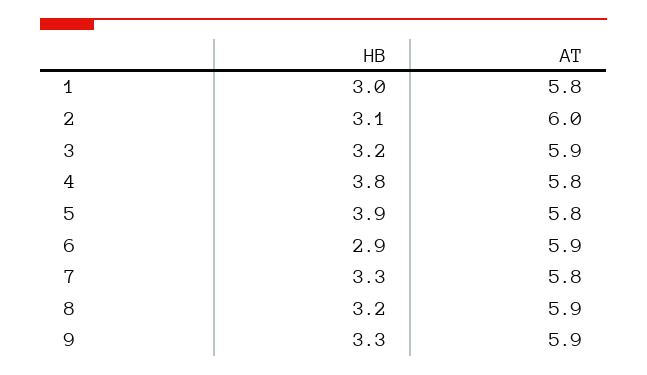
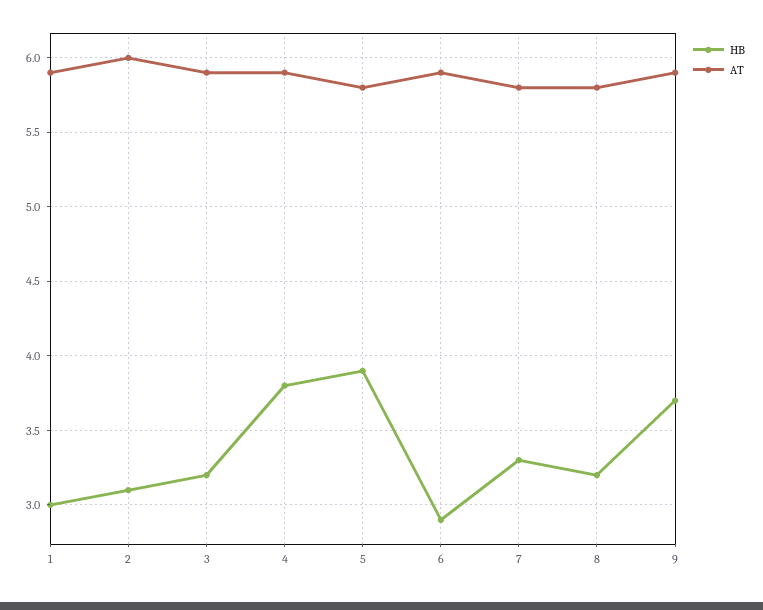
AT, 1: 5.8 -> 5.9
AT, 4: 5.8 -> 5.9
AT, 8: 5.9 -> 5.8
HB, 9: 3.3 -> 3.7

